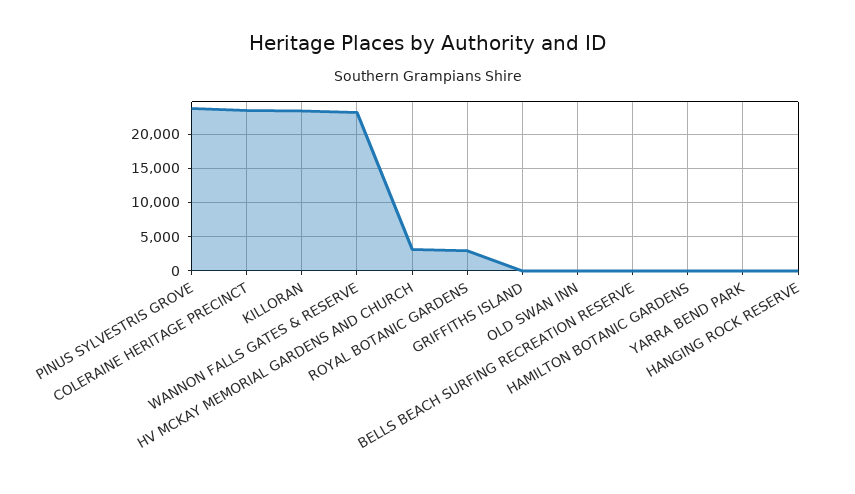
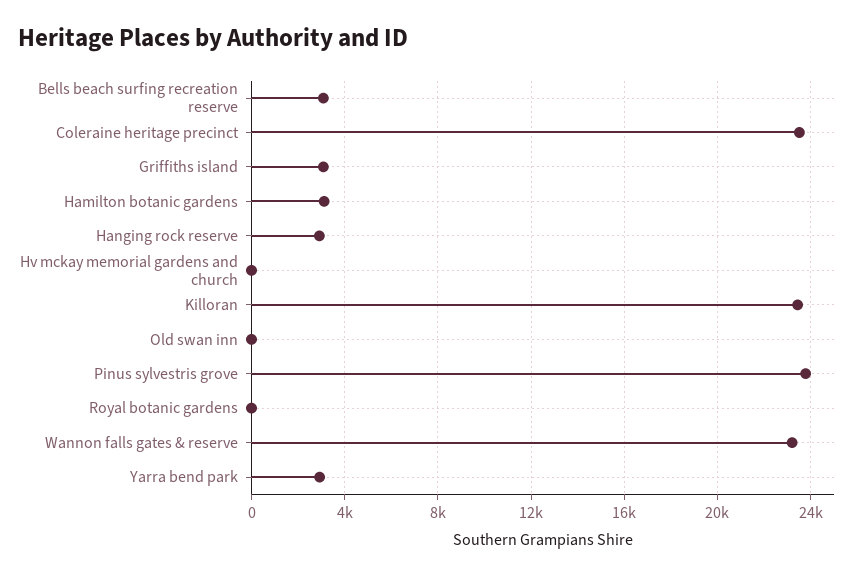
HV MCKAY MEMORIAL GARDENS AND CHURCH: 3000 -> 0
ROYAL BOTANIC GARDENS: 3000 -> 0
GRIFFITHS ISLAND: 0 -> 3000
BELLS BEACH SURFING RECREATION RESERVE: 0 -> 3000
HAMILTON BOTANIC GARDENS: 0 -> 3000
YARRA BEND PARK: 0 -> 3000
HANGING ROCK RESERVE: 0 -> 3000

